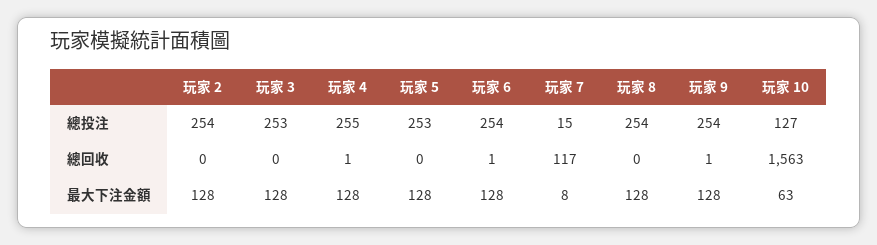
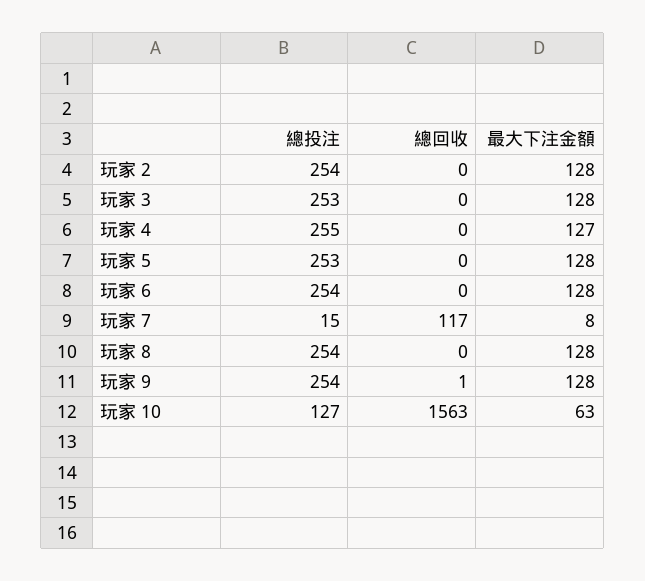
玩家 4, 總回收: 1 -> 0
玩家 6, 總回收: 1 -> 0
玩家 4, 最大下注金額: 128 -> 127

